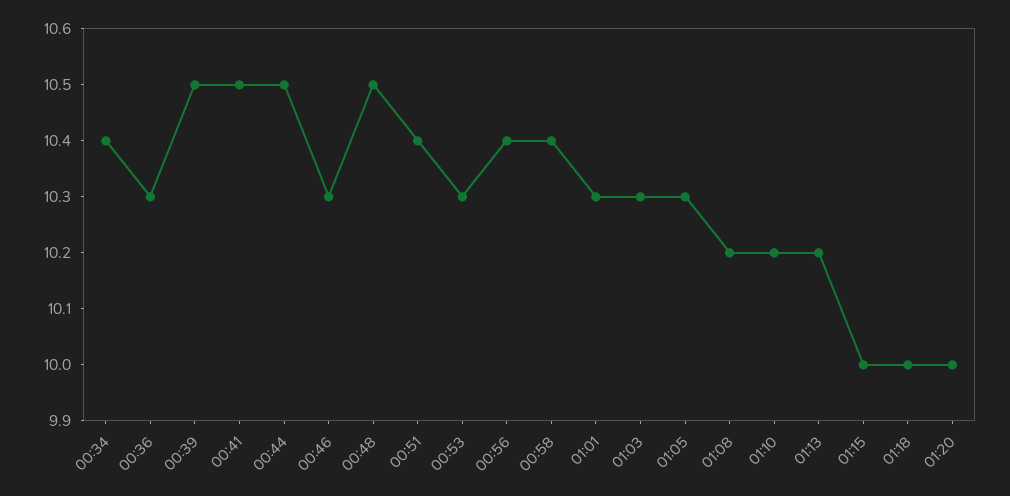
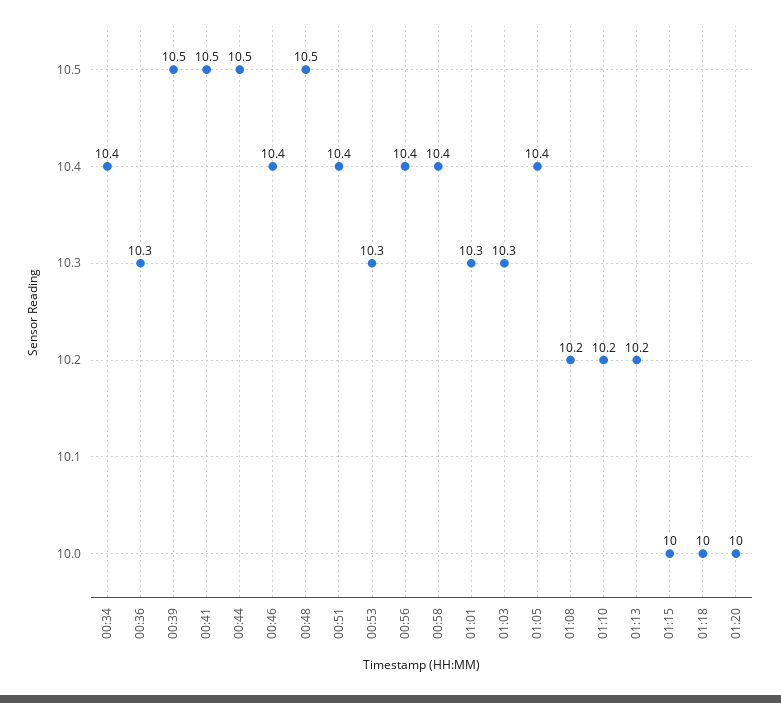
00:46: 10.3 -> 10.4
01:05: 10.3 -> 10.4

